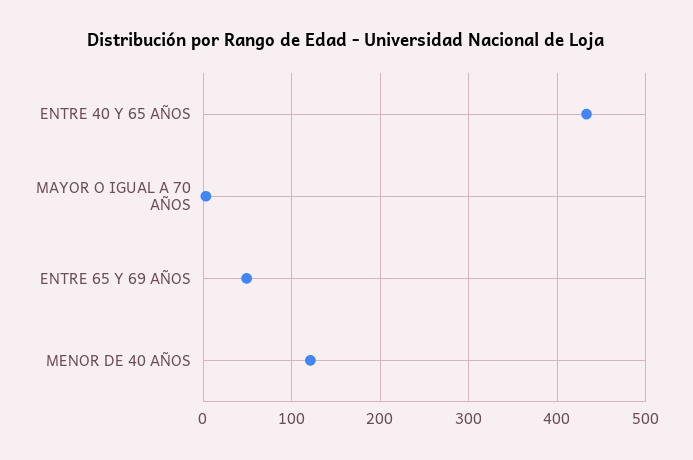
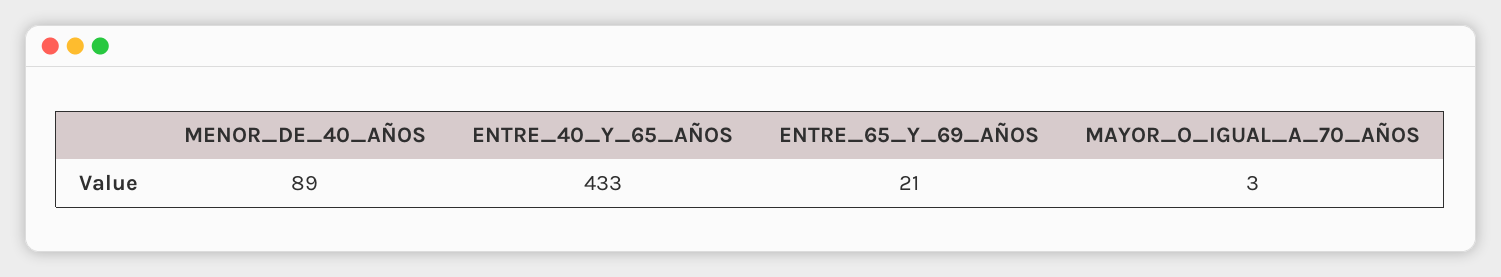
ENTRE 65 Y 69 AÑOS: 50 -> 21
MENOR DE 40 AÑOS: 120 -> 89

